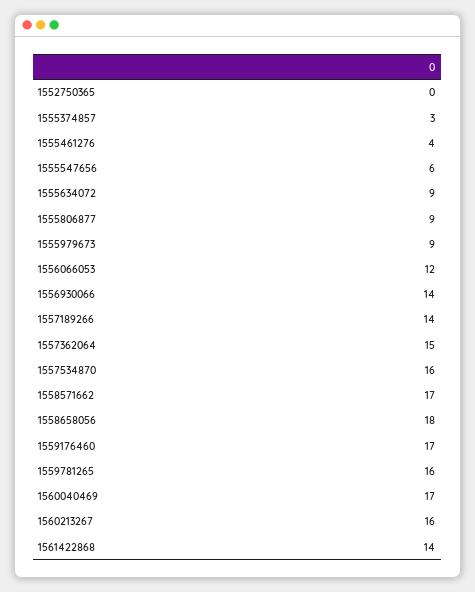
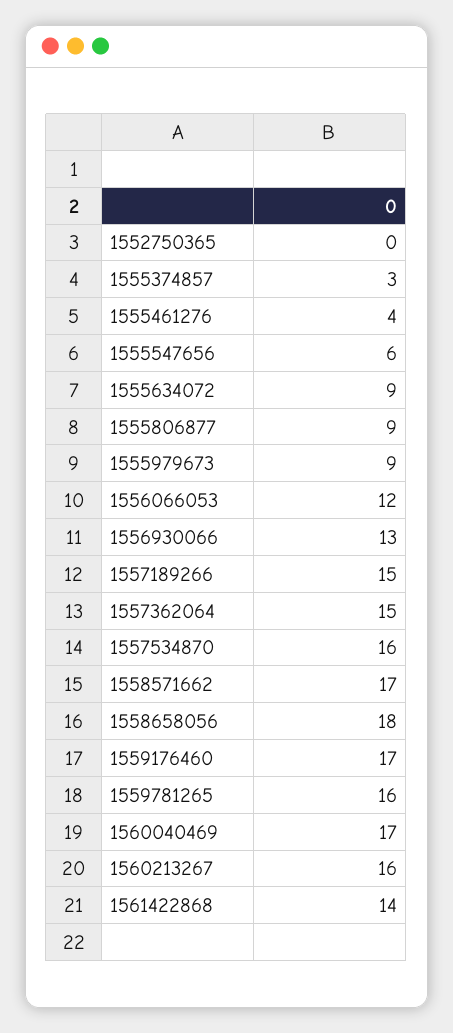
1556930066: 14 -> 13
1557189266: 14 -> 15

